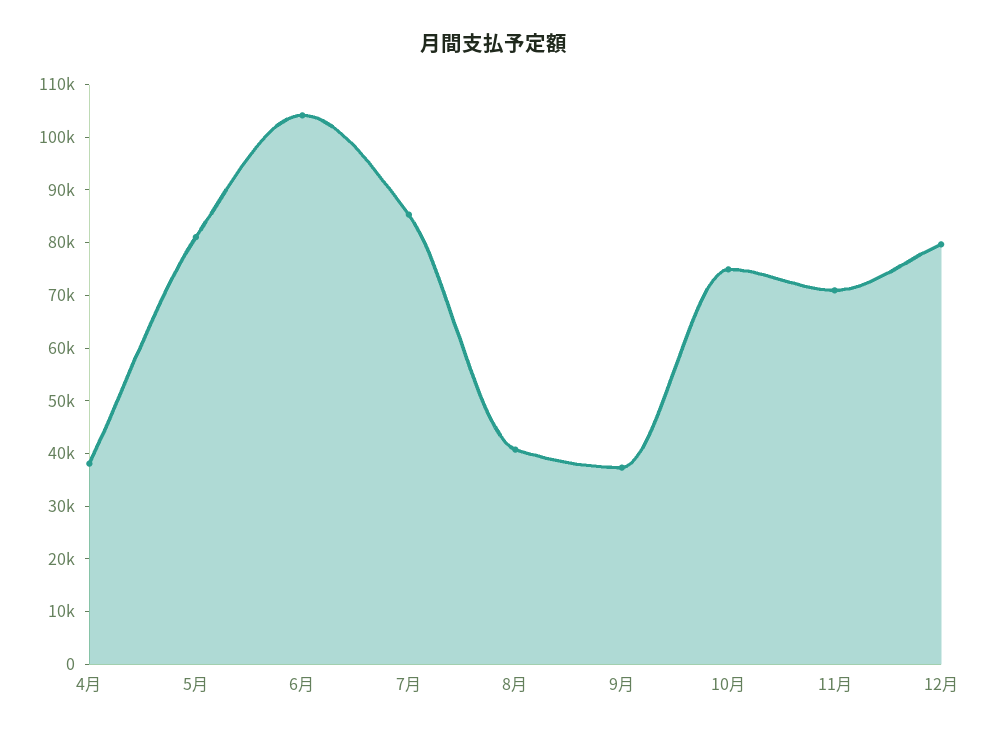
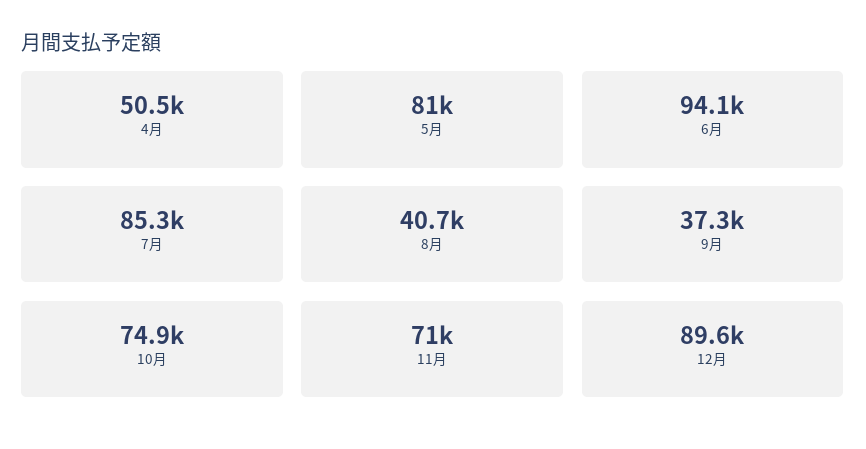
4月: 38000 -> 50500
6月: 104000 -> 94100
12月: 80000 -> 89600

